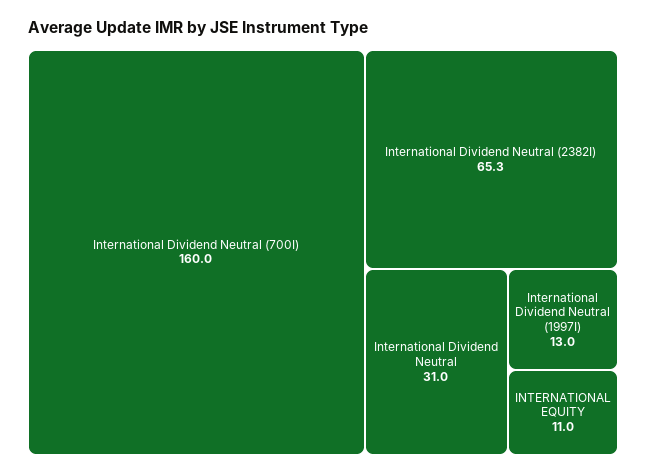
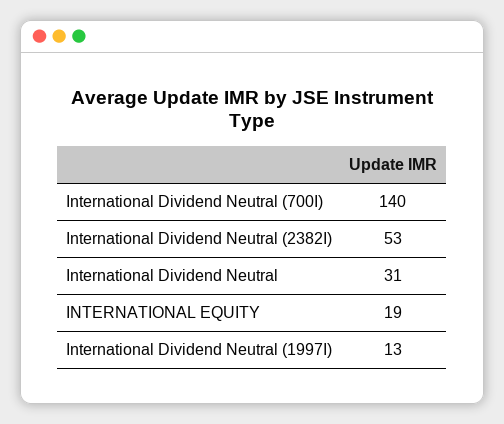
International Dividend Neutral (700I): 160 -> 140
International Dividend Neutral (2382I): 65.3 -> 53
INTERNATIONAL EQUITY: 11 -> 19

